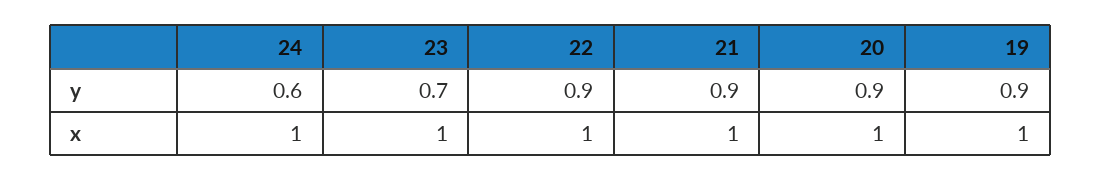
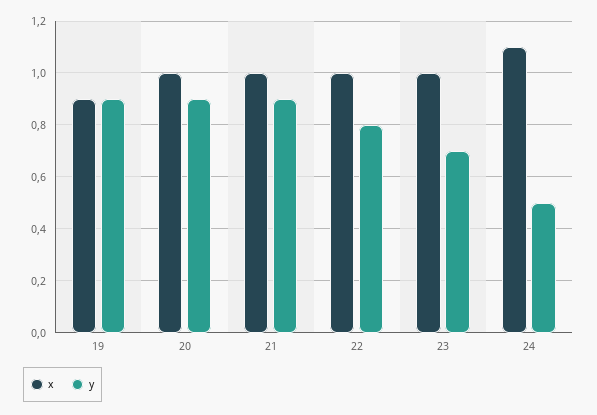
y, 24: 0.6 -> 0.5
y, 22: 0.9 -> 0.8
x, 24: 1 -> 1.1
x, 19: 1 -> 0.9

